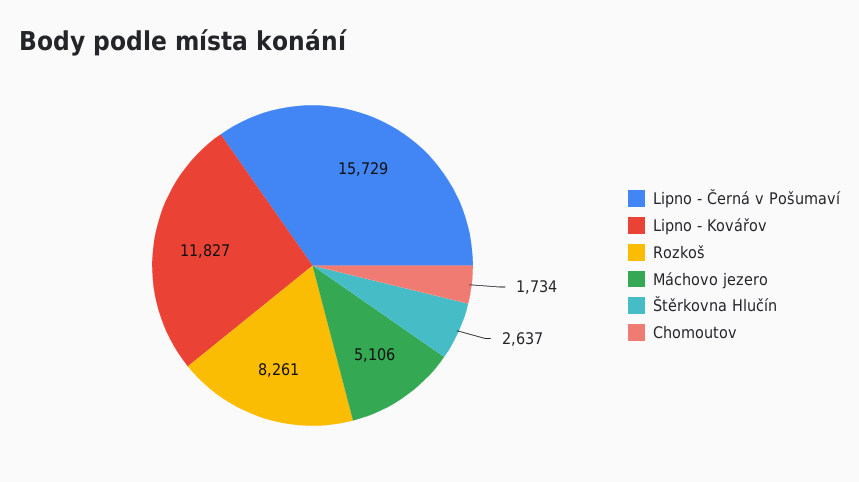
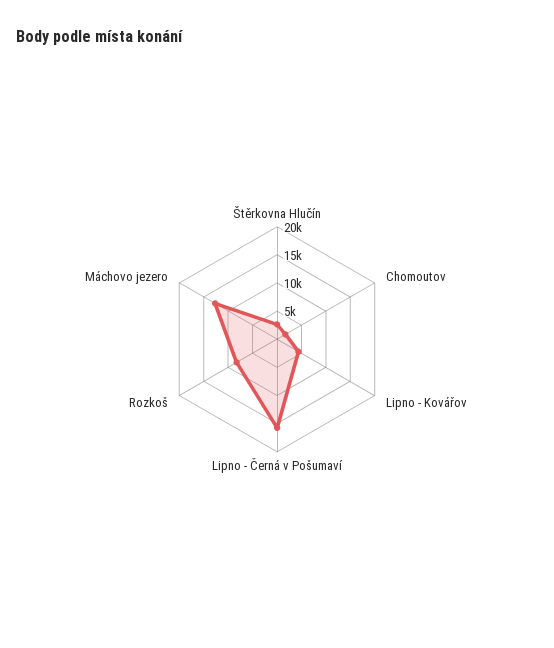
Lipno - Kovářov: 11827 -> 5000
Máchovo jezero: 5106 -> 12500

